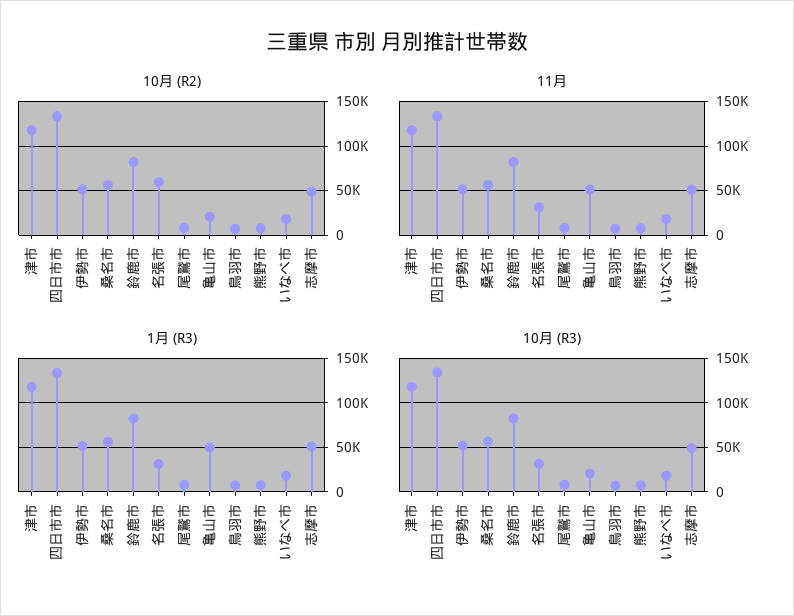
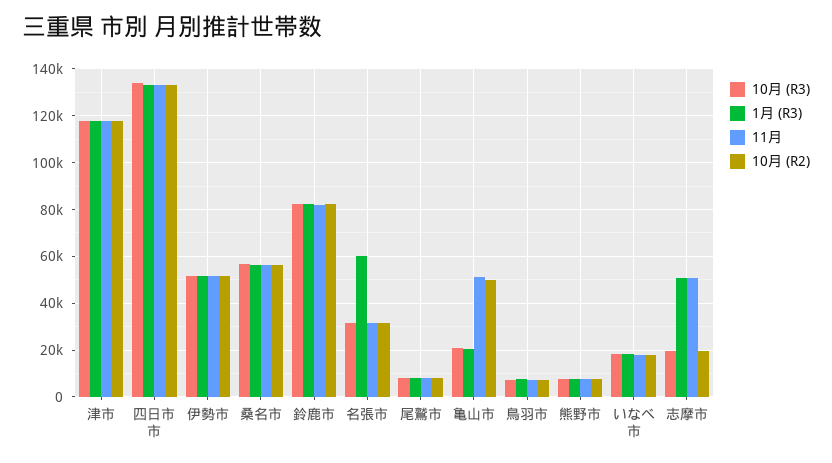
10月 (R2), 名張市: 60000 -> 30000
10月 (R2), 亀山市: 20000 -> 50000
10月 (R2), 志摩市: 50000 -> 20000
1月 (R3), 名張市: 30000 -> 60000
1月 (R3), 亀山市: 50000 -> 20000
10月 (R3), 志摩市: 50000 -> 20000

